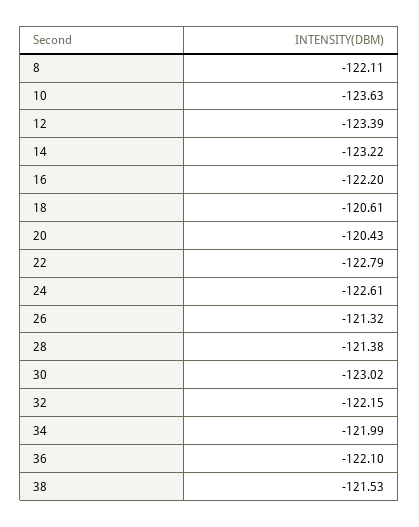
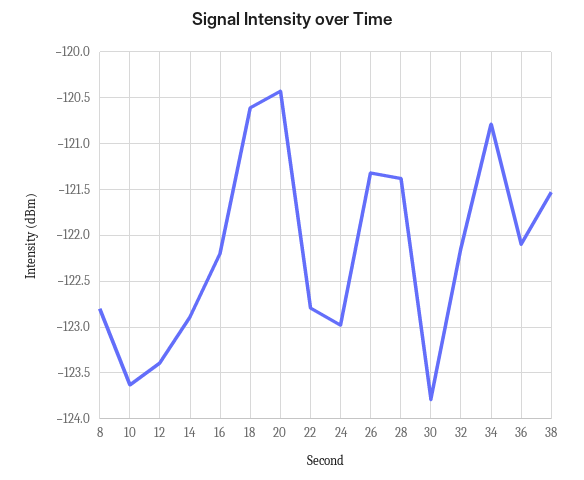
8: -122.11 -> -122.8
14: -123.22 -> -122.9
24: -122.61 -> -123
30: -123.02 -> -123.8
34: -121.99 -> -120.8

